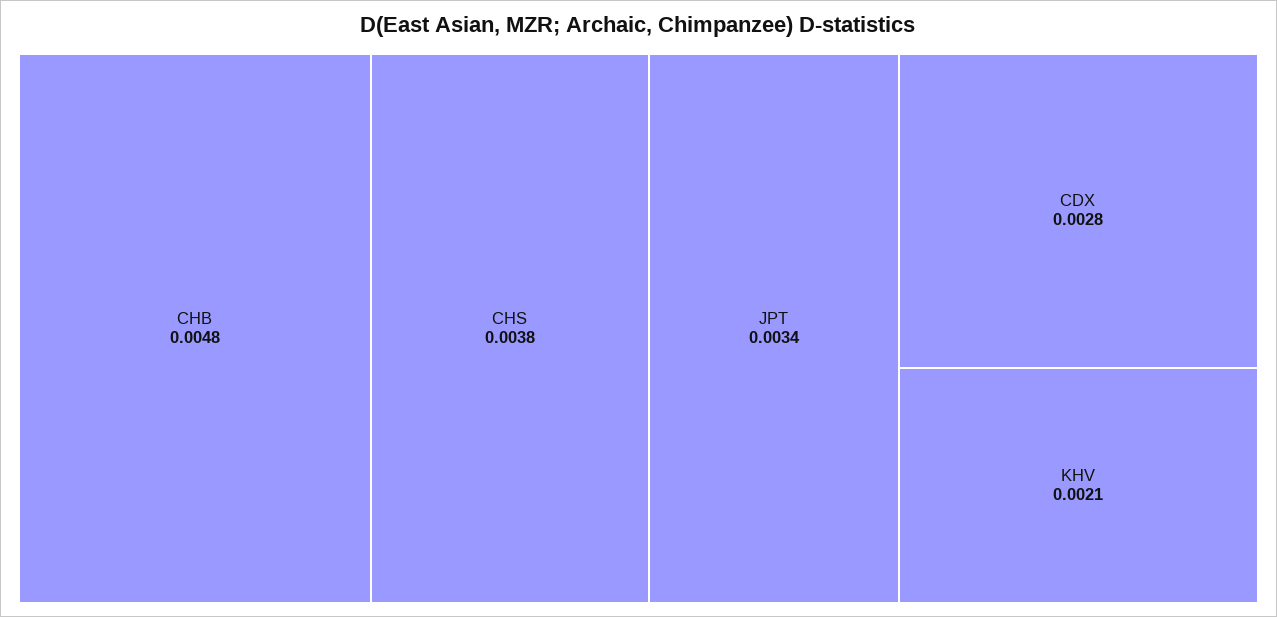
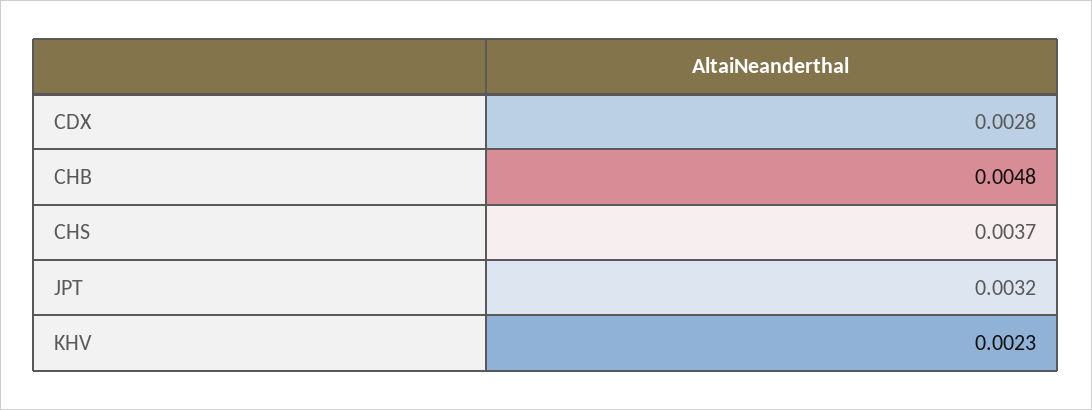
CHS: 0.0038 -> 0.0037
JPT: 0.0034 -> 0.0032
KHV: 0.0021 -> 0.0023

